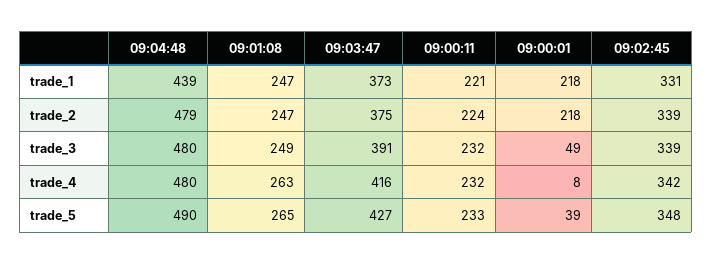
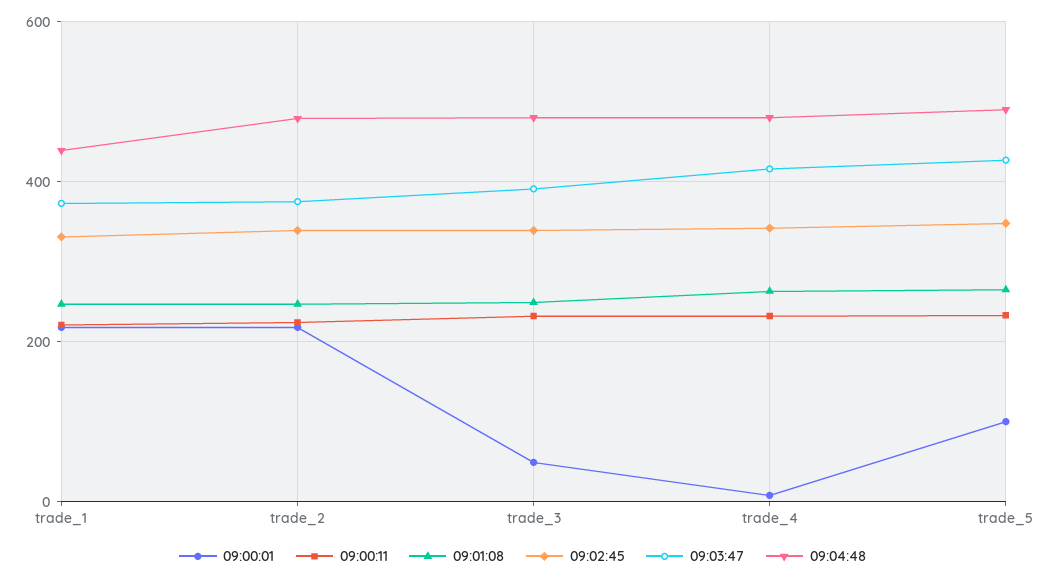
09:00:01, trade_5: 39 -> 100

